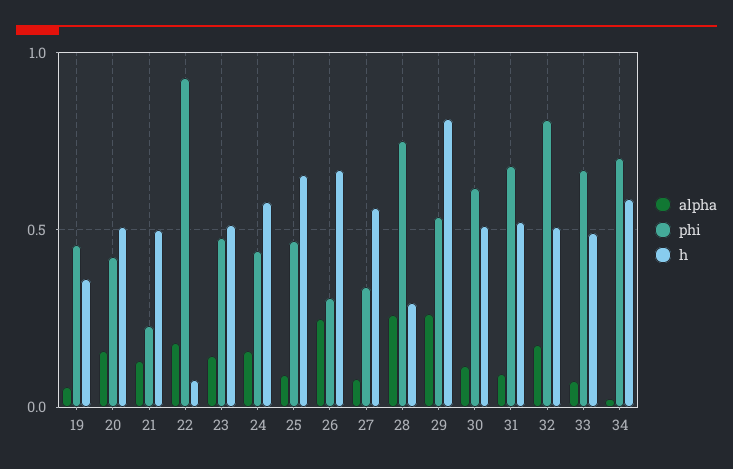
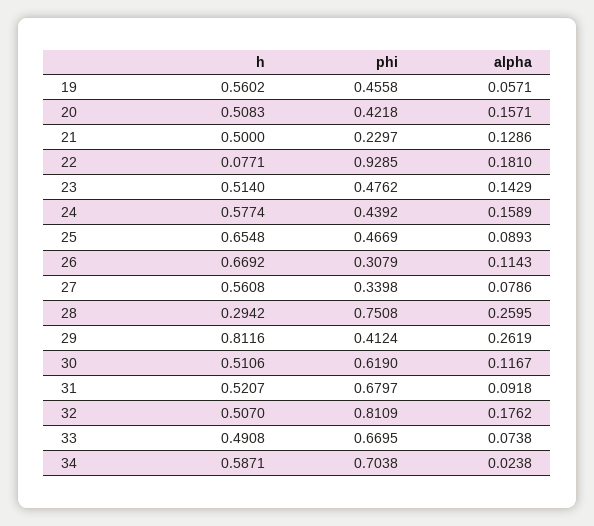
h, 19: 0.35 -> 0.5602
alpha, 26: 0.25 -> 0.1143
phi, 29: 0.55 -> 0.4124

